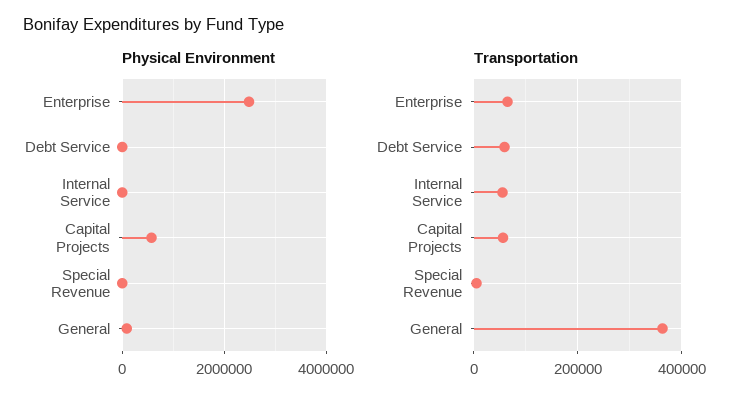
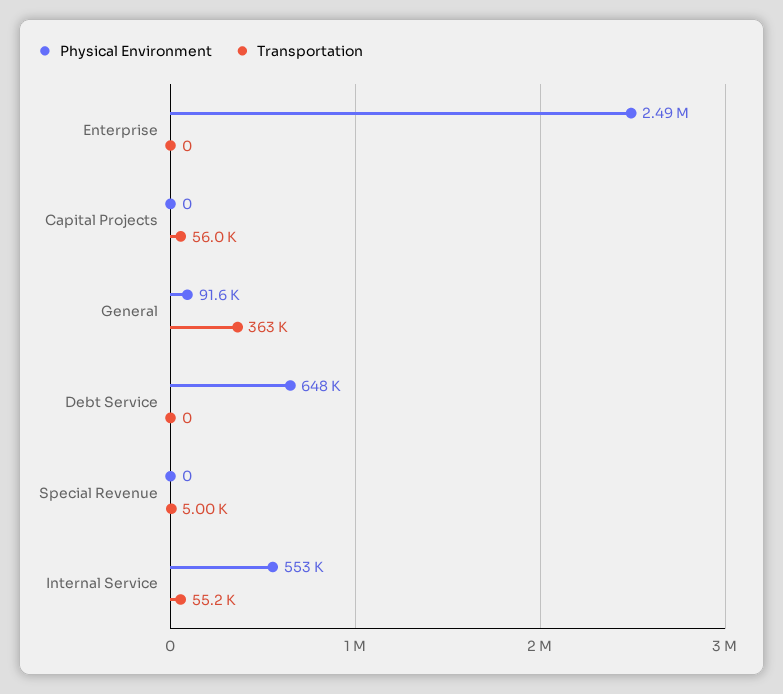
Physical Environment, Debt Service: 0 -> 648000
Physical Environment, Internal Service: 0 -> 553000
Physical Environment, Capital Projects: 600000 -> 0
Transportation, Enterprise: 60000 -> 0
Transportation, Debt Service: 60000 -> 0

